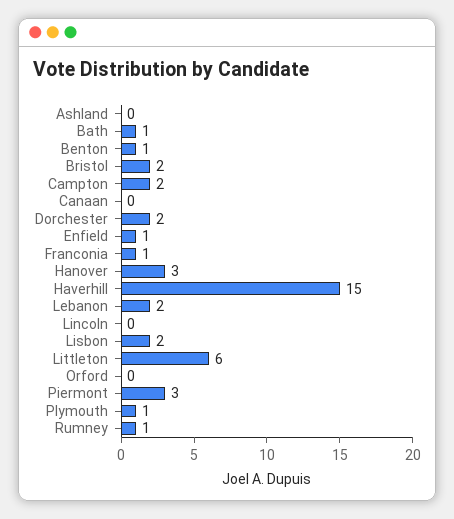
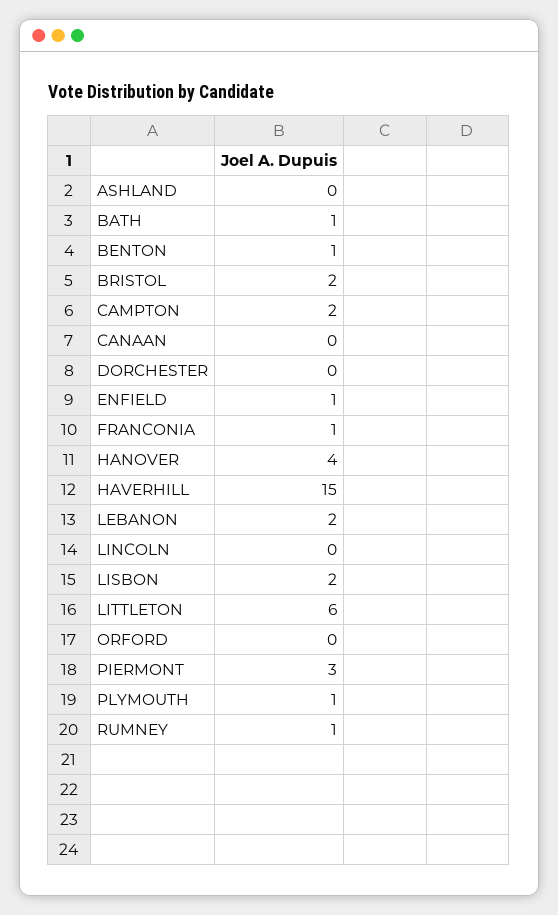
Dorchester: 2 -> 0
Hanover: 3 -> 4

